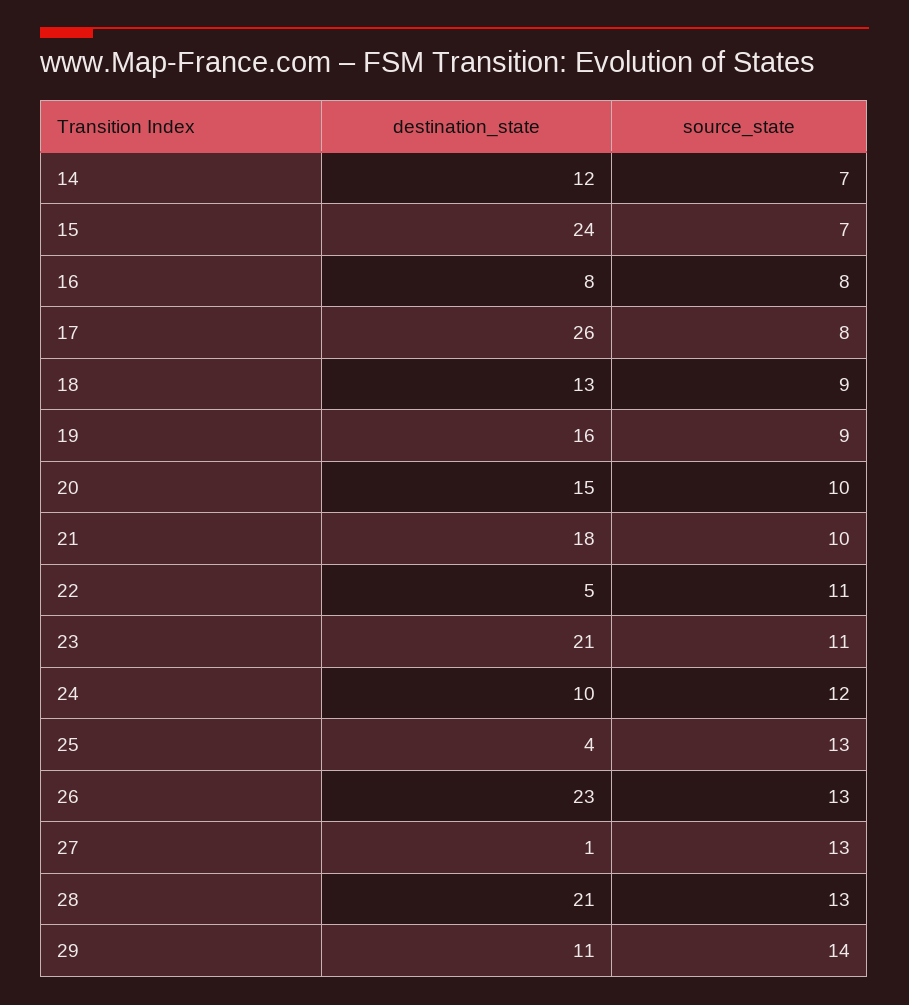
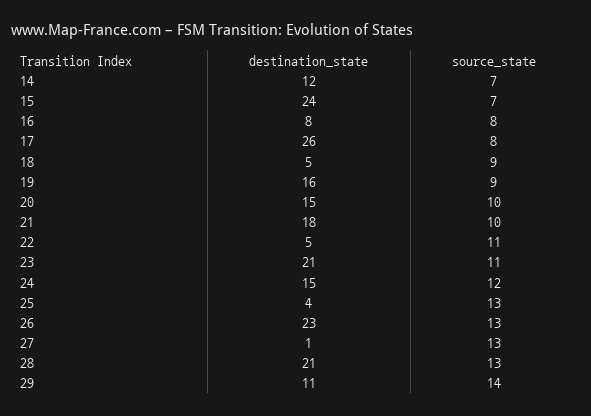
destination_state, 18: 13 -> 5
destination_state, 24: 10 -> 15

